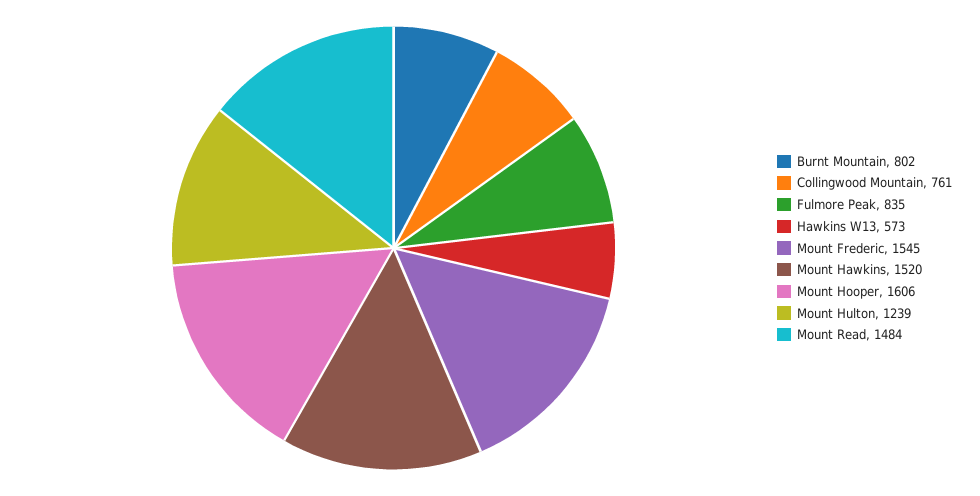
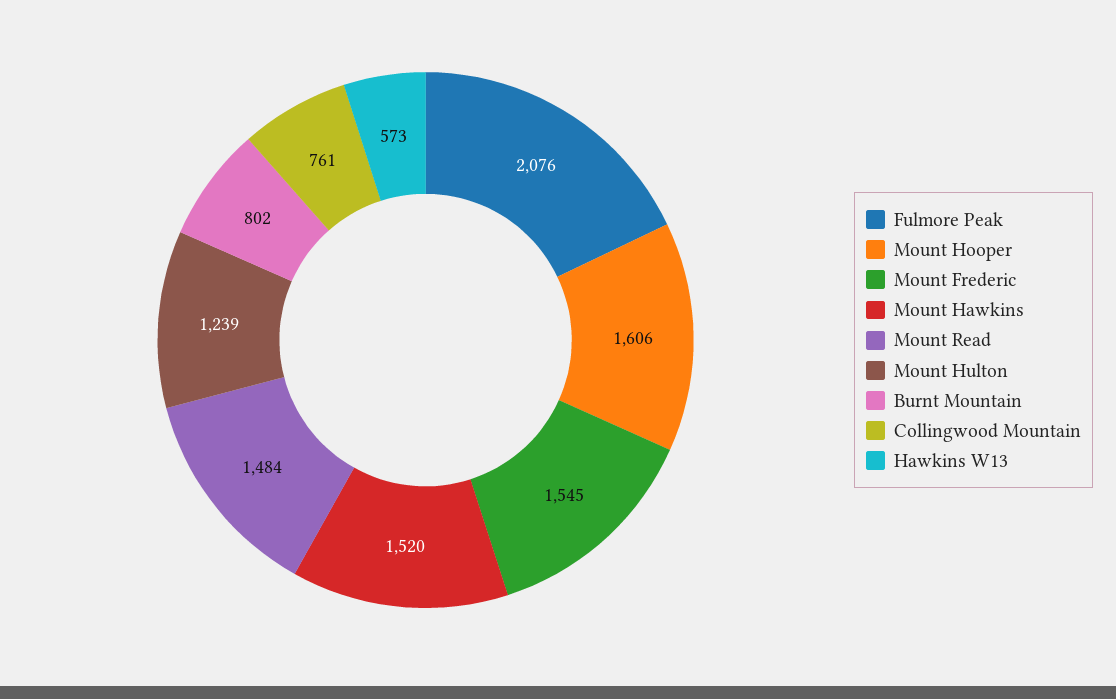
Fulmore Peak: 835 -> 2076

